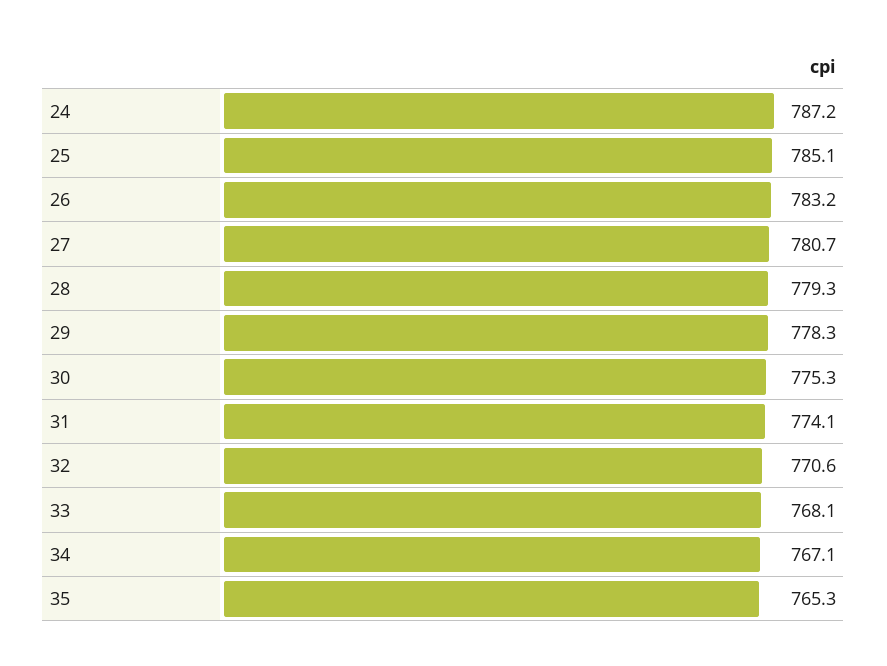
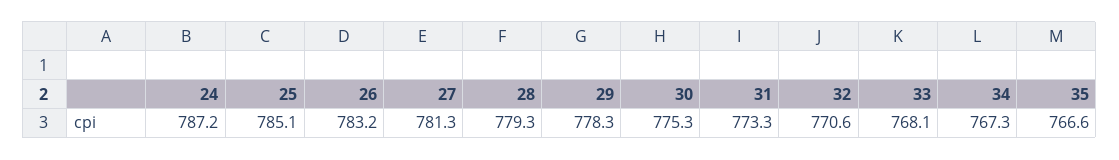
27: 780.7 -> 781.3
31: 774.1 -> 773.3
34: 767.1 -> 767.3
35: 765.3 -> 766.6

